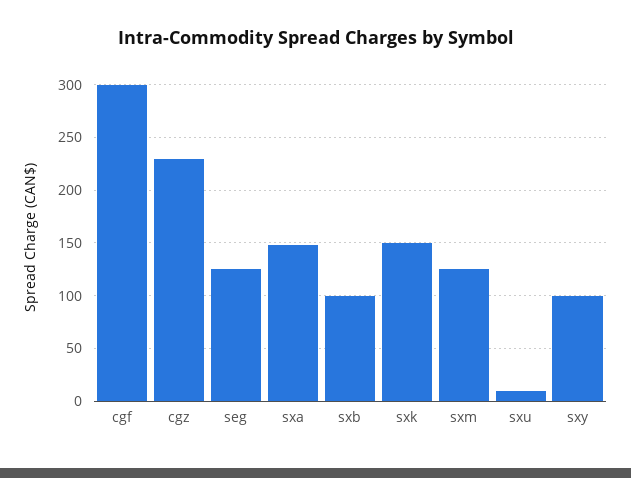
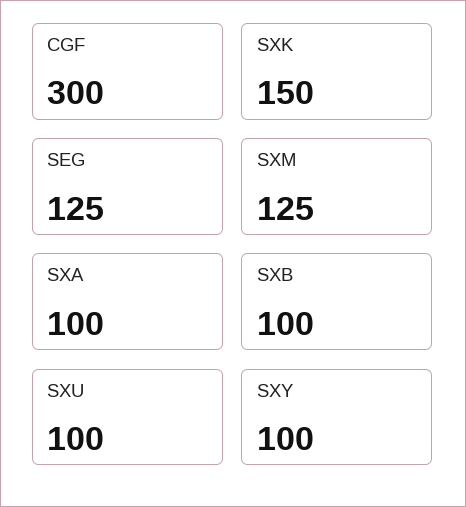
cgz: 230 -> none
sxa: 150 -> 100
sxu: 10 -> 100

